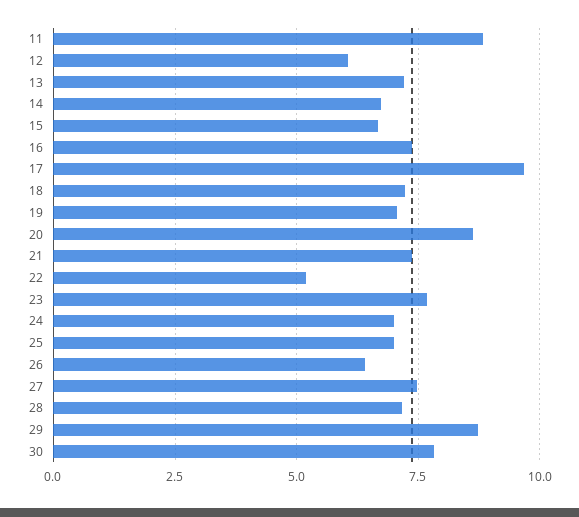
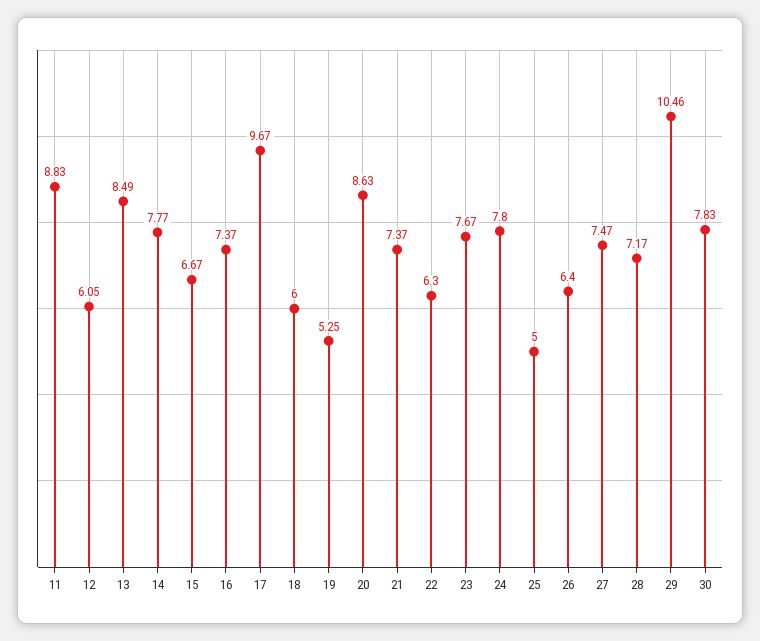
13: 7.25 -> 8.49
14: 6.75 -> 7.77
18: 7.25 -> 6
19: 7 -> 5.25
22: 5.25 -> 6.3
24: 7 -> 7.8
25: 7 -> 5
29: 8.75 -> 10.46

